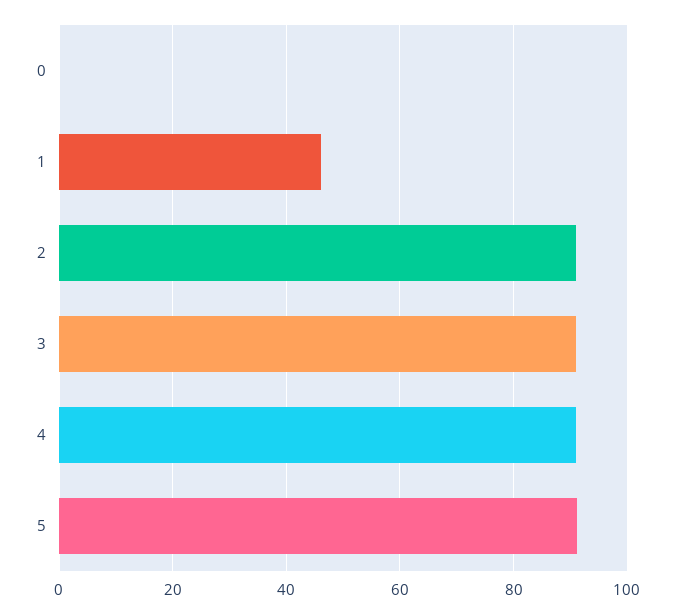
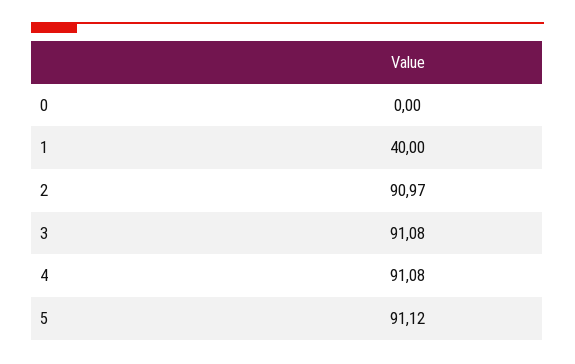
1: 46 -> 40

